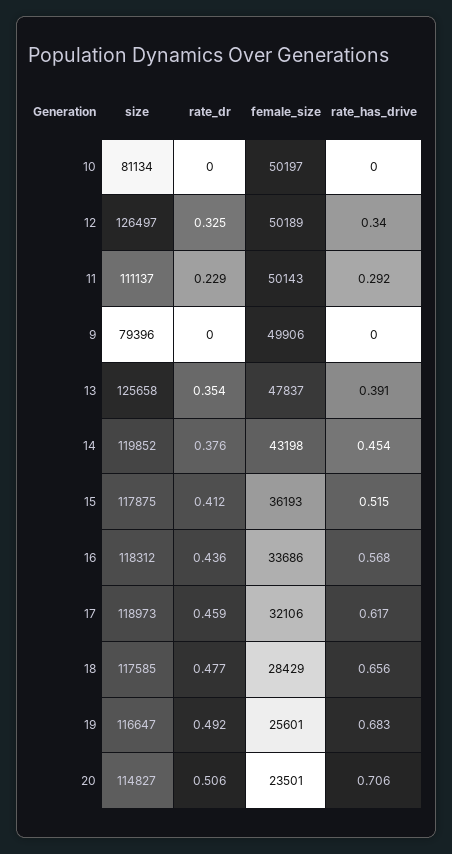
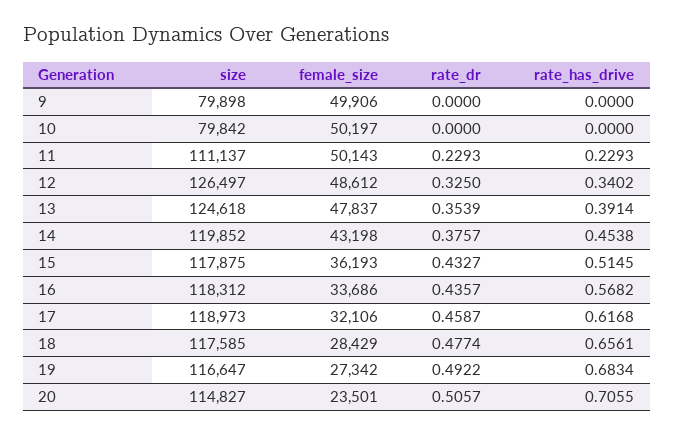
size, 10: 81134 -> 79842
female_size, 12: 50189 -> 48612
rate_has_drive, 11: 0.292 -> 0.2293
size, 9: 79396 -> 79898
size, 13: 125658 -> 124618
rate_dr, 15: 0.412 -> 0.4327
female_size, 19: 25601 -> 27342

